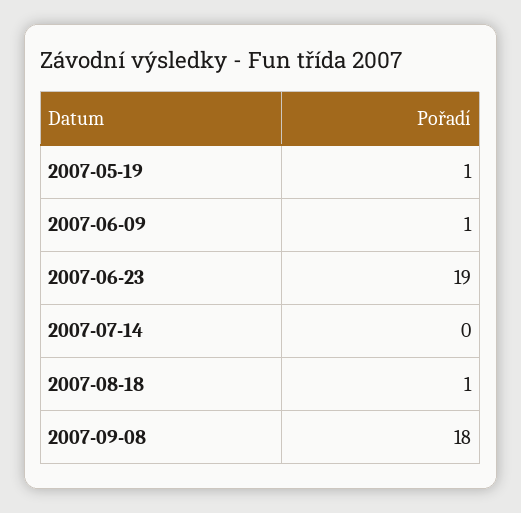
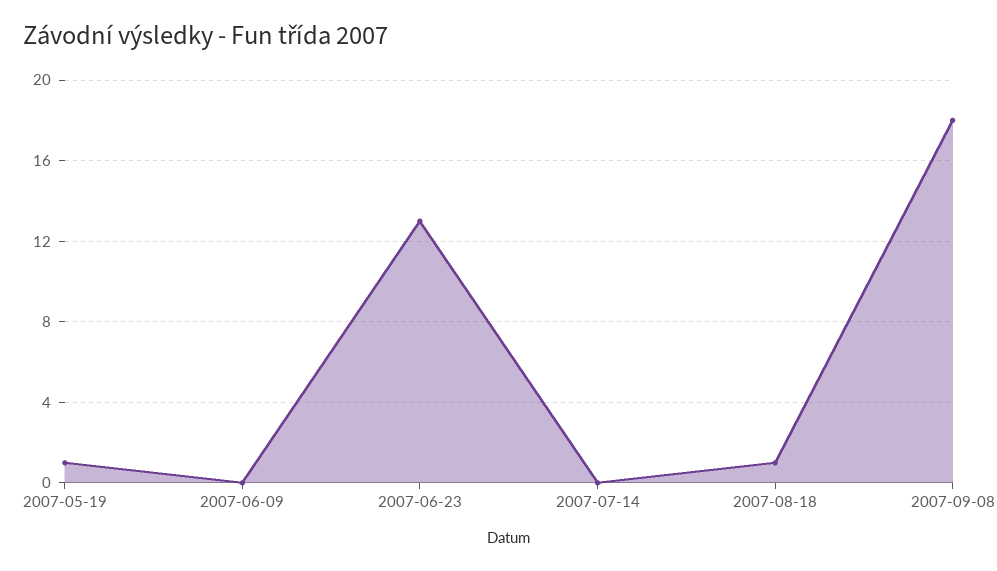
2007-06-09: 1 -> 0
2007-06-23: 19 -> 13

